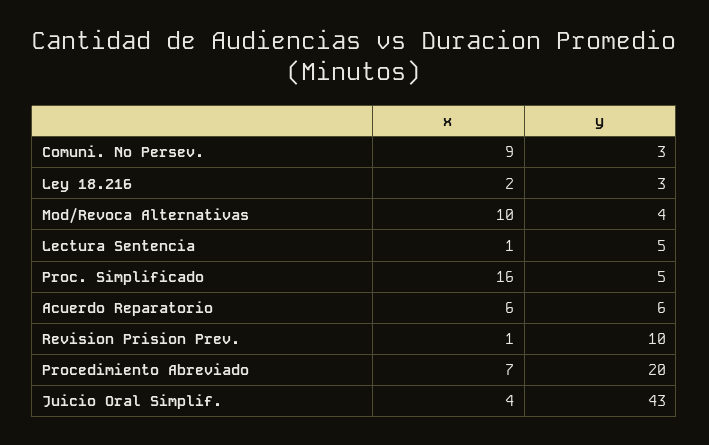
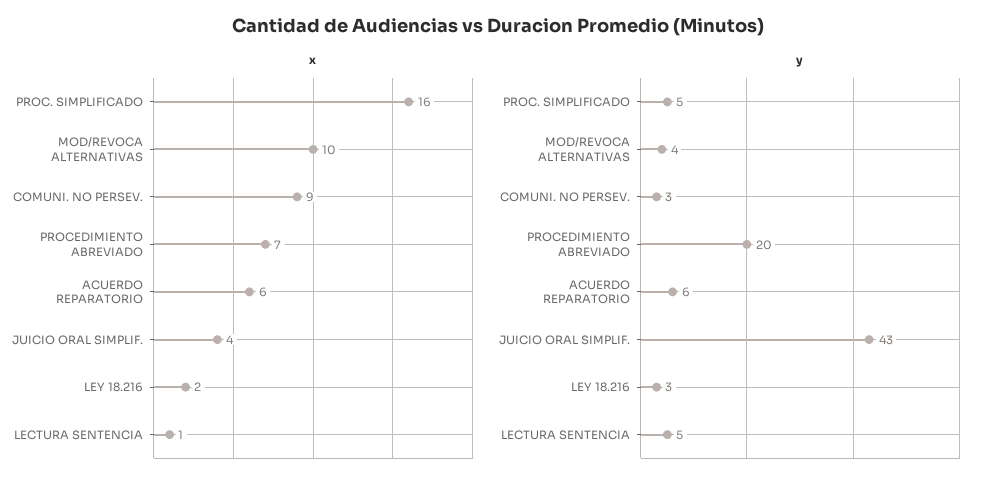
x, Revision Prision Prev.: 1 -> none
y, Revision Prision Prev.: 10 -> none

